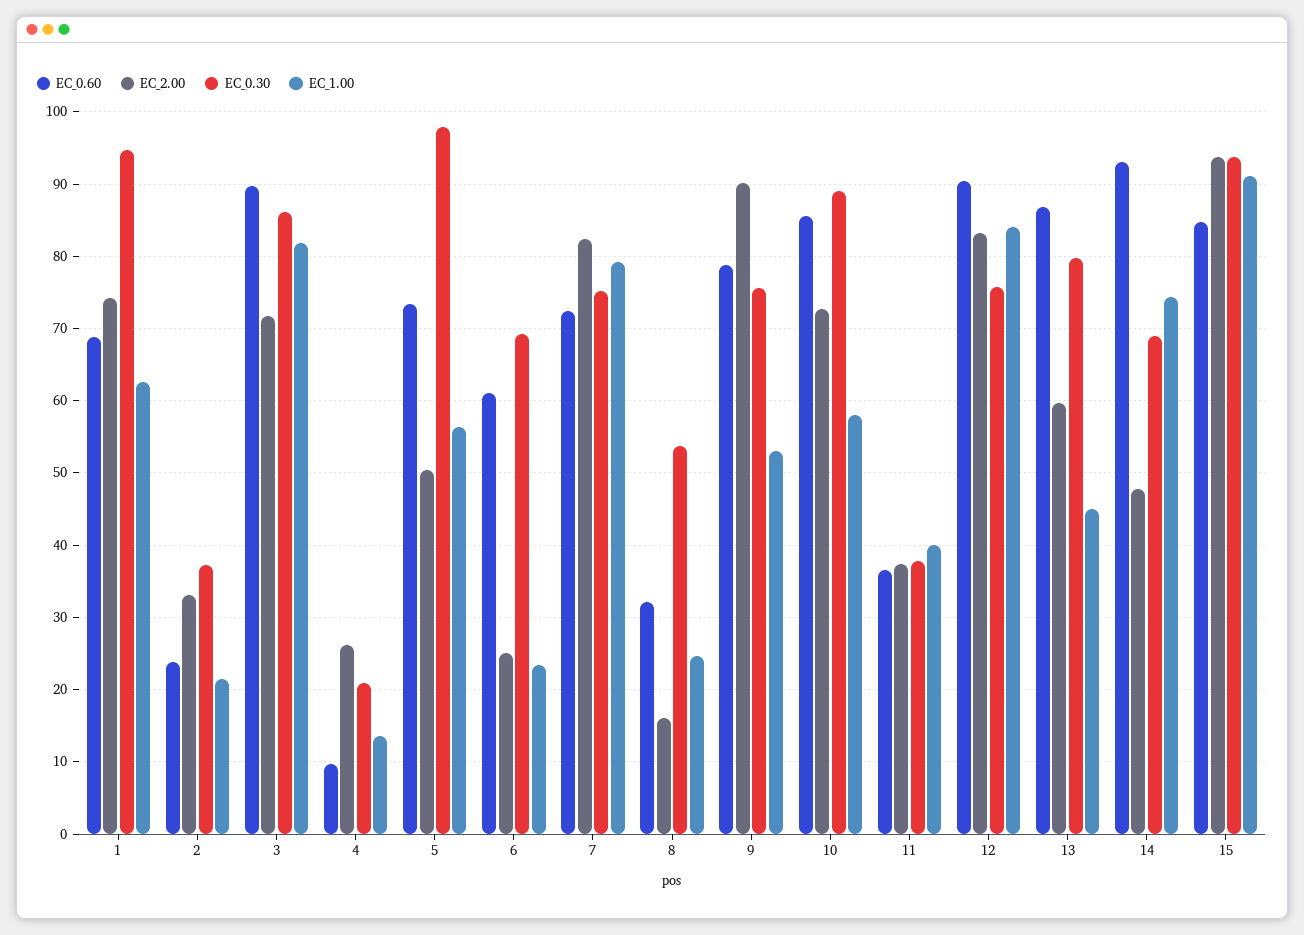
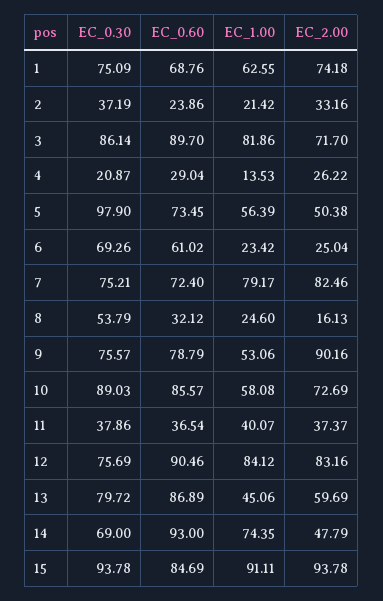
EC_0.30, 1: 95 -> 75.09
EC_0.60, 4: 10 -> 29.04

